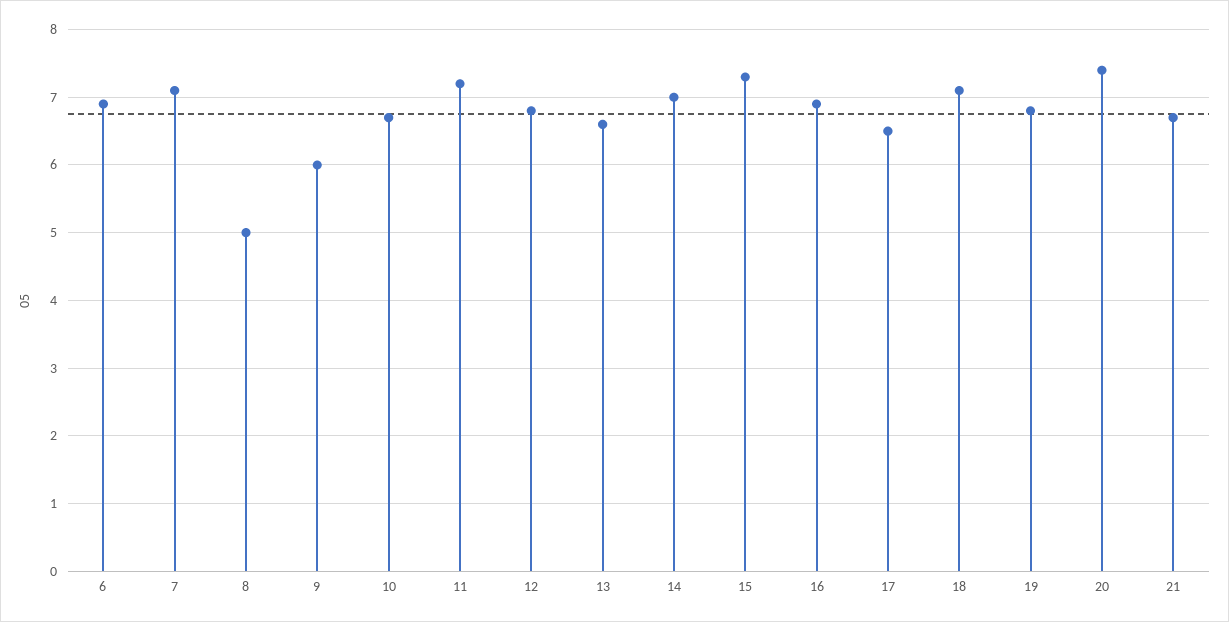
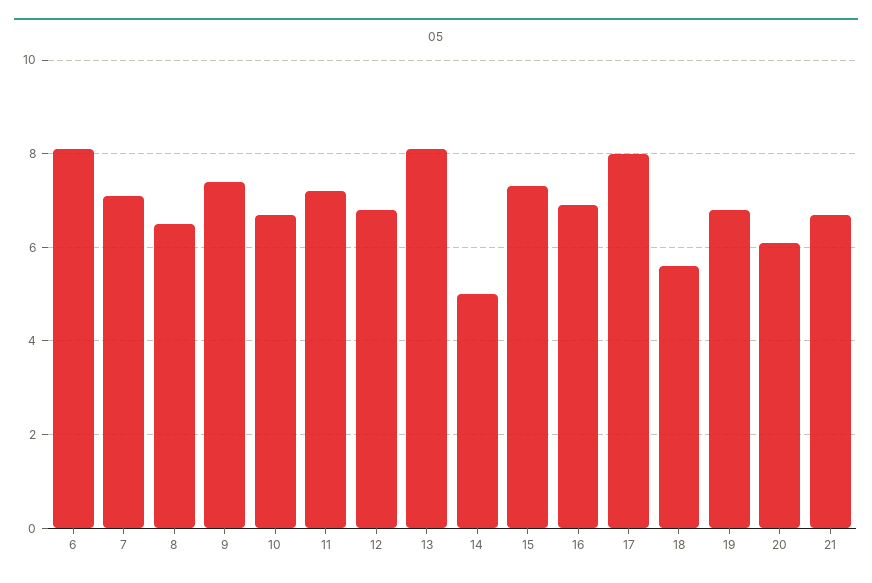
6: 6.9 -> 8
8: 5 -> 6.5
9: 6 -> 7.5
13: 6.6 -> 8
14: 7 -> 5
17: 6.5 -> 8
18: 7.1 -> 5.5
20: 7.4 -> 6

